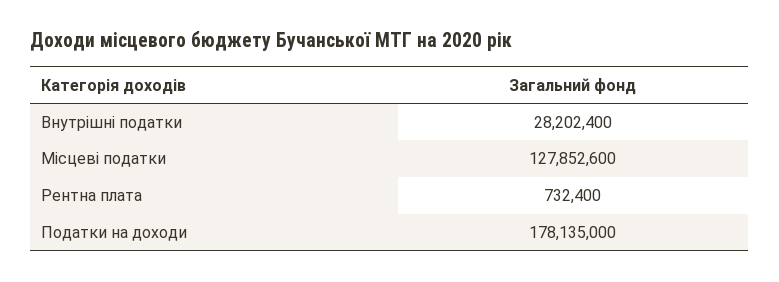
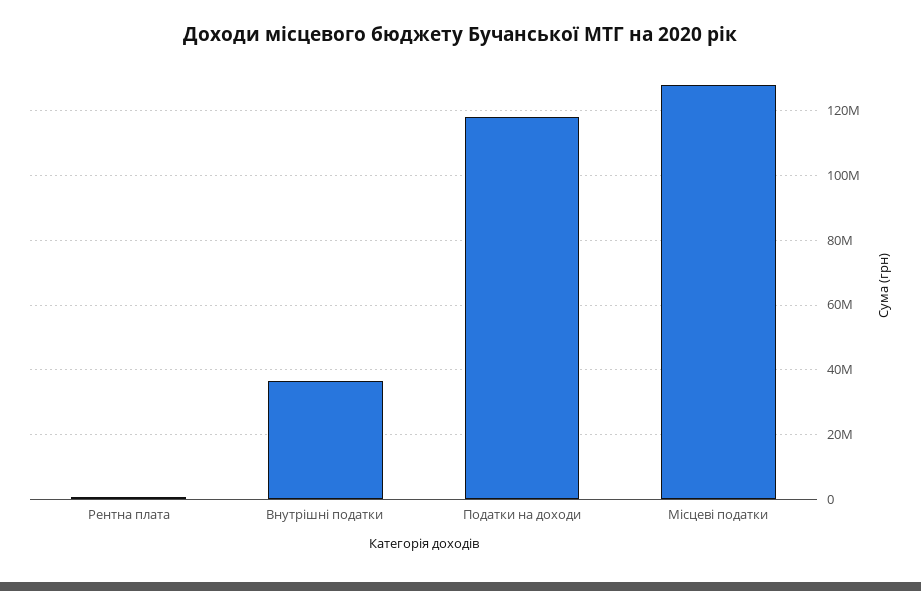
Внутрішні податки: 28202400 -> 36000000
Податки на доходи: 178135000 -> 118000000

